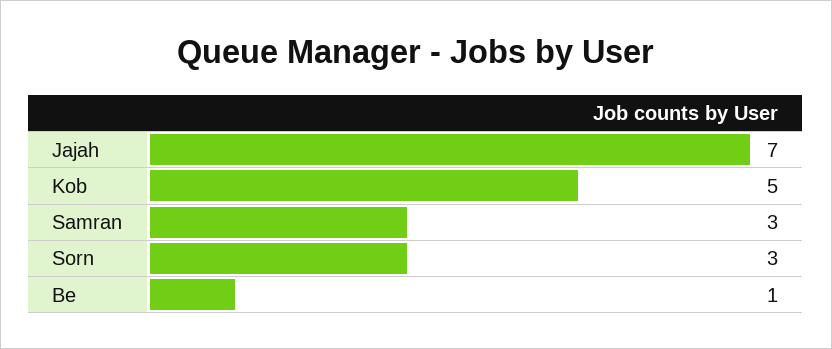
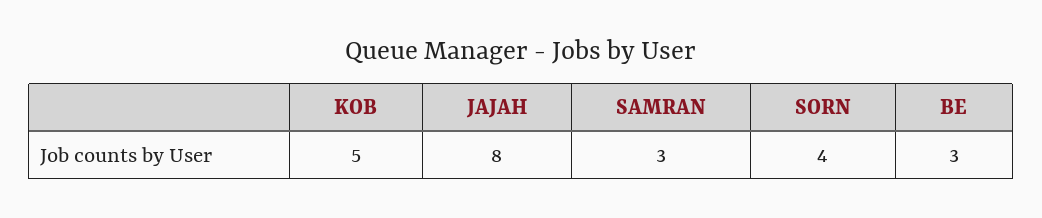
Jajah: 7 -> 8
Sorn: 3 -> 4
Be: 1 -> 3

